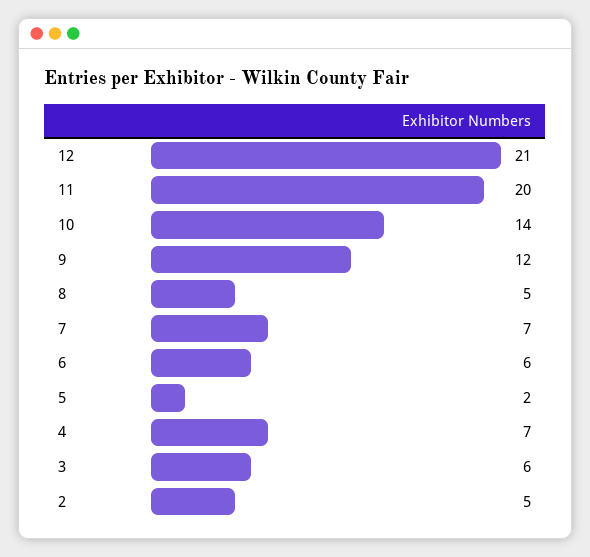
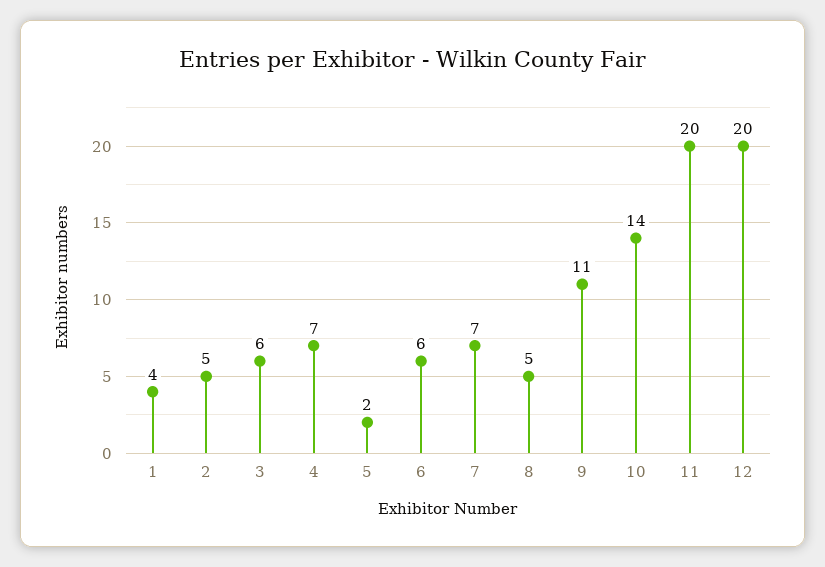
12: 21 -> 20
9: 12 -> 11
1: none -> 4

